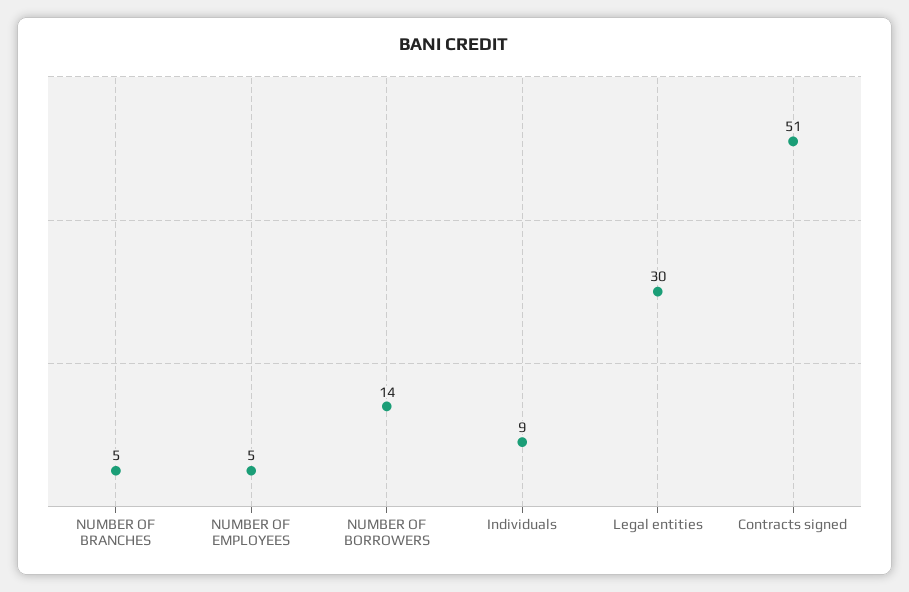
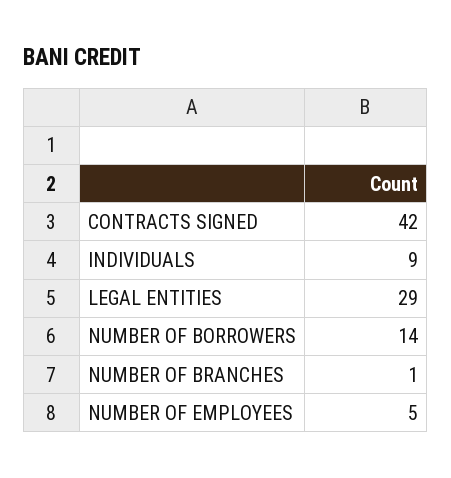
NUMBER OF BRANCHES: 5 -> 1
Legal entities: 30 -> 29
Contracts signed: 51 -> 42

